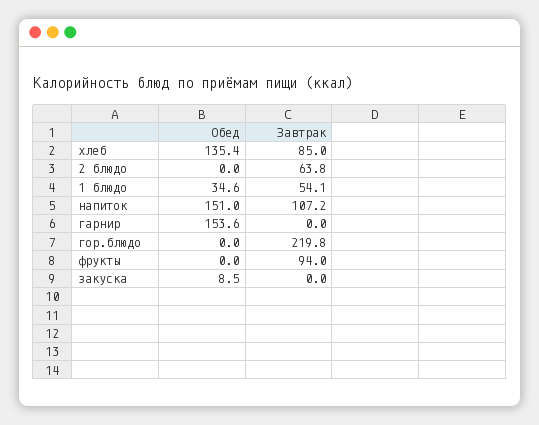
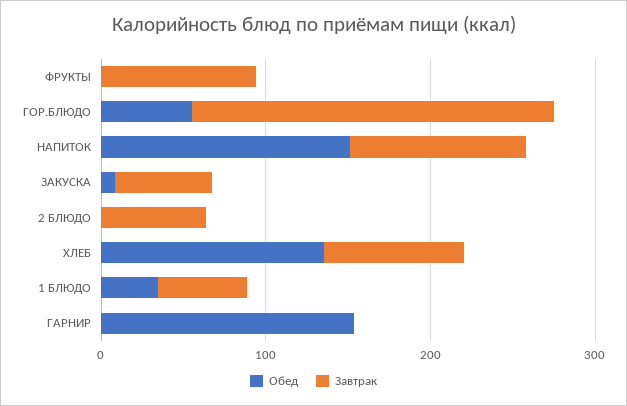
Обед, гор.блюдо: 0 -> 60
Завтрак, закуска: 0 -> 60

